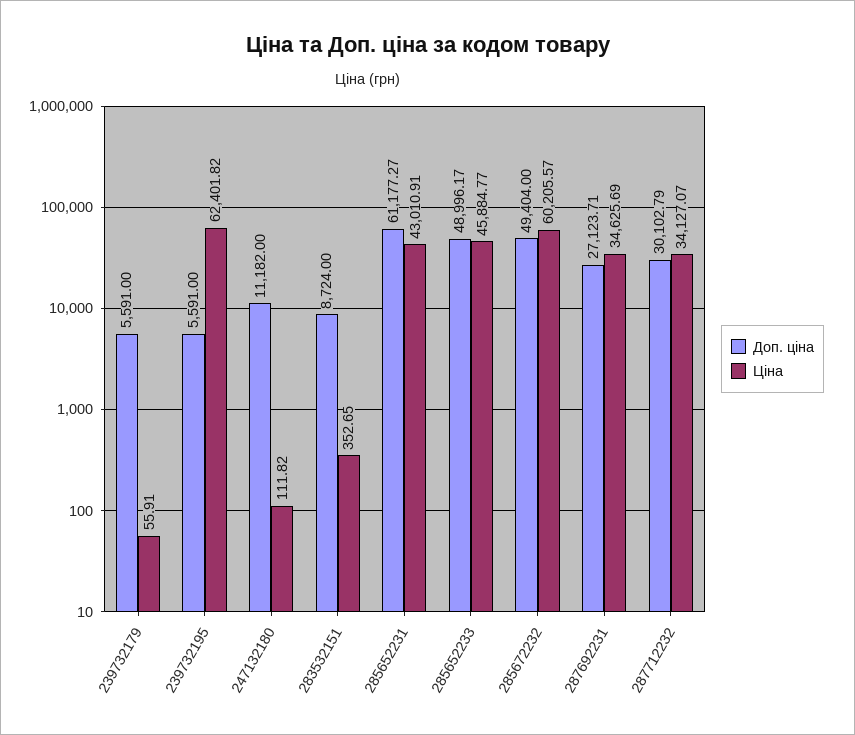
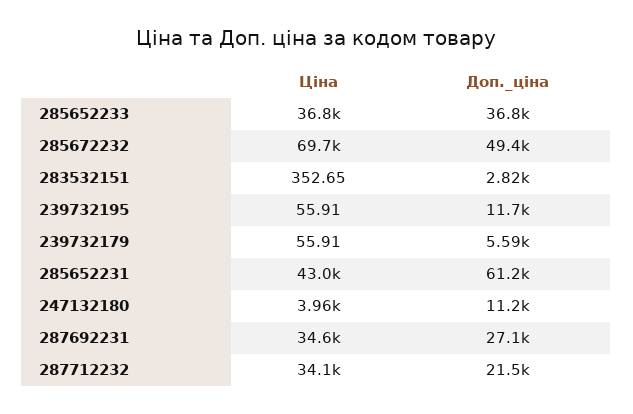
Доп. ціна, 239732195: 5591 -> 11700
Ціна, 239732195: 62401.82 -> 55.91
Ціна, 247132180: 111.82 -> 3960
Доп. ціна, 283532151: 8724 -> 2820
Доп. ціна, 285652233: 48996.17 -> 36800
Ціна, 285652233: 45884.77 -> 36800
Ціна, 285672232: 60205.57 -> 69700
Доп. ціна, 287712232: 30102.79 -> 21500

